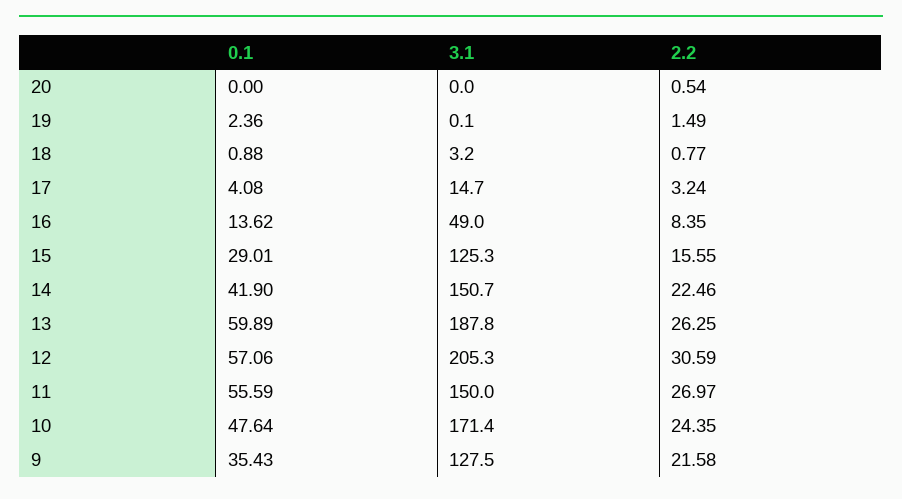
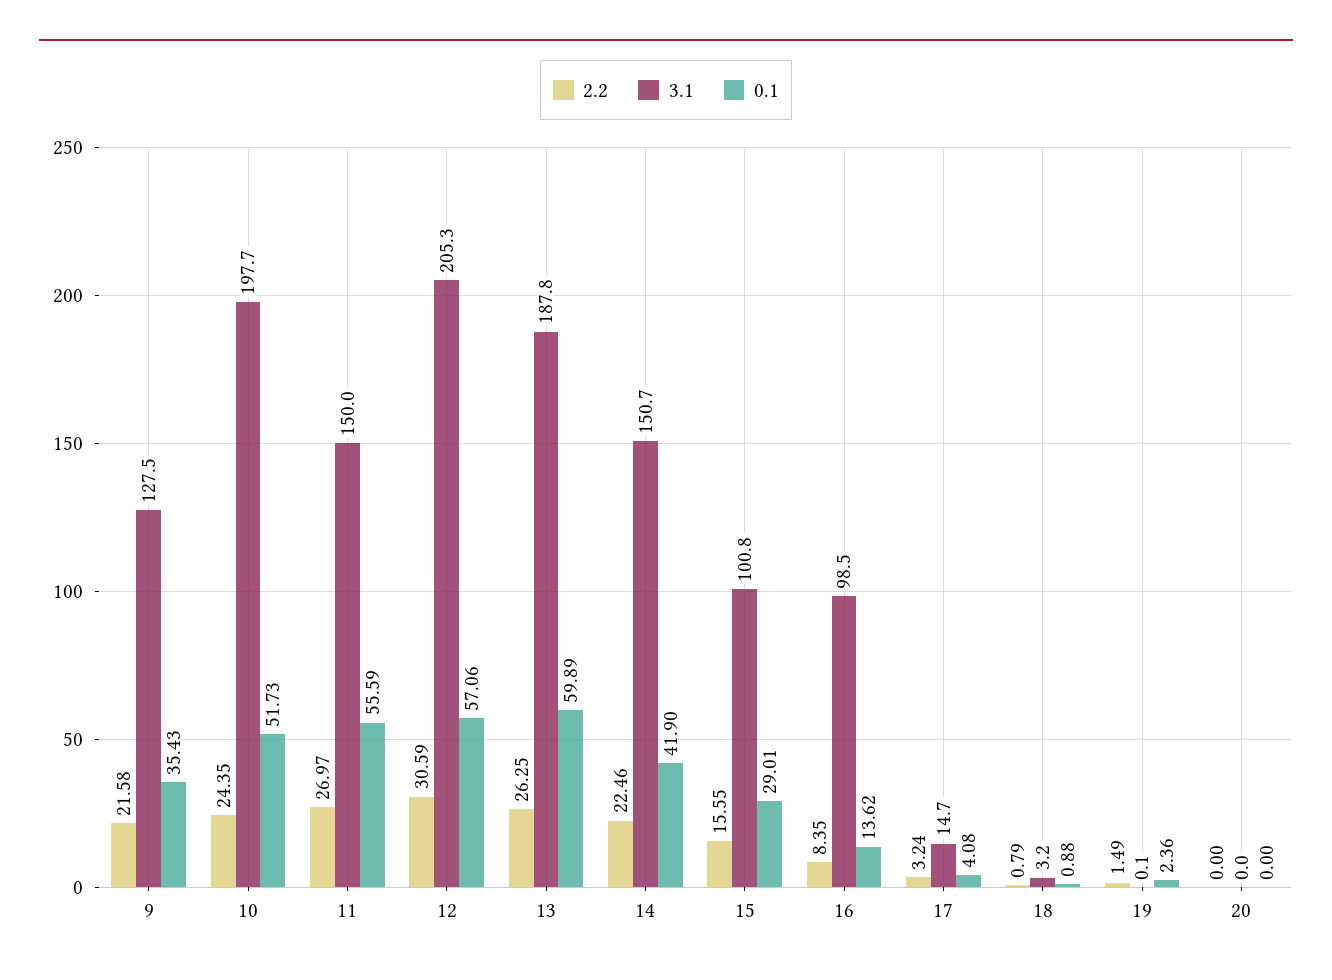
2.2, 20: 0.54 -> 0
2.2, 18: 0.77 -> 0.79
3.1, 16: 49 -> 98.5
3.1, 15: 125.3 -> 100.8
0.1, 10: 47.64 -> 51.73
3.1, 10: 171.4 -> 197.7

